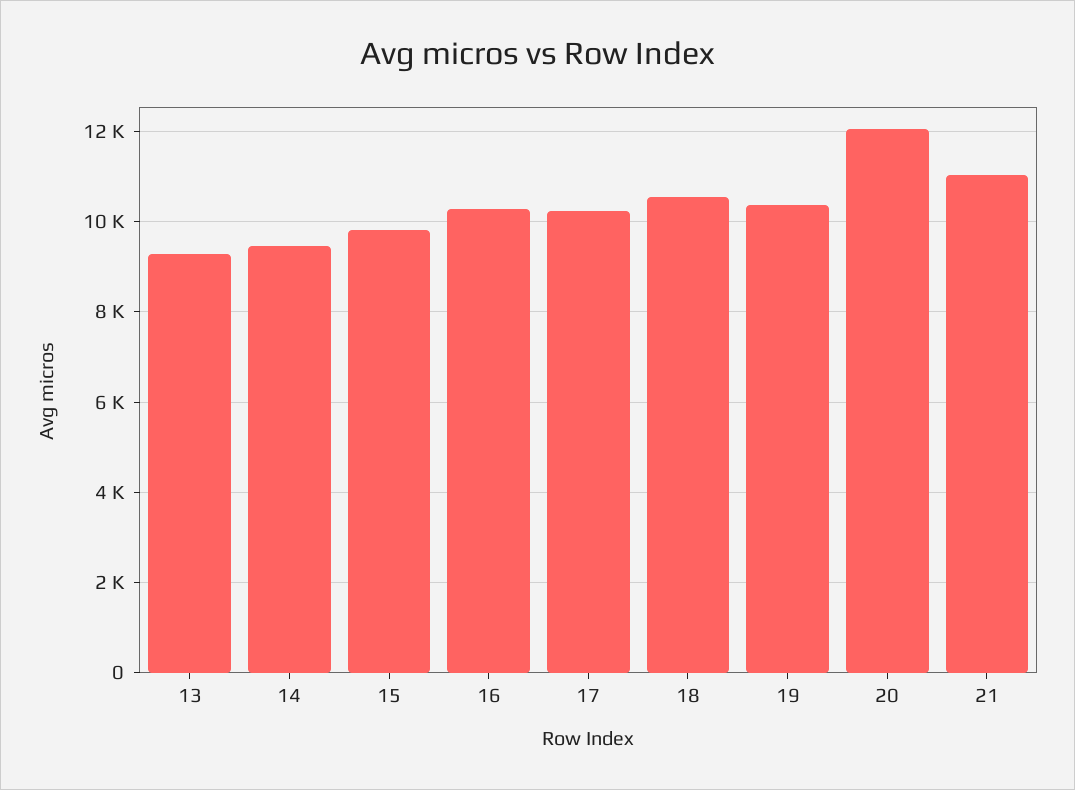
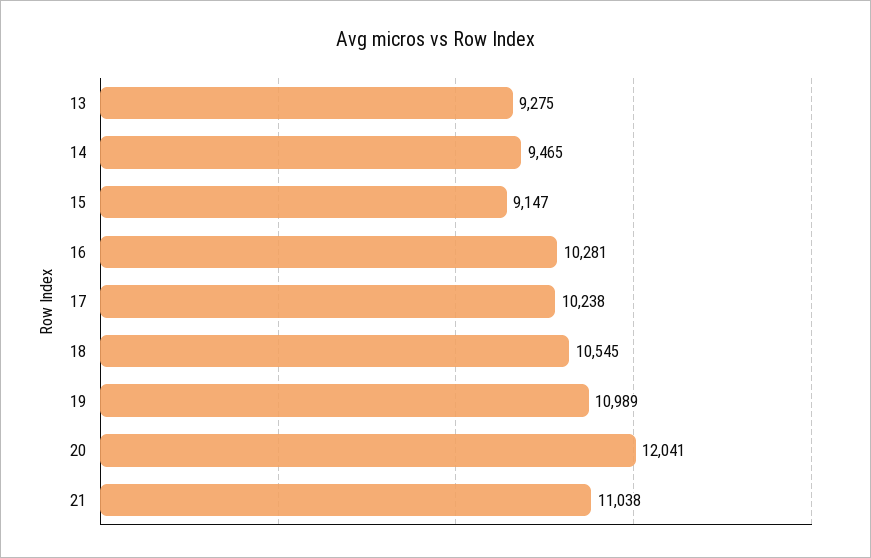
15: 9800 -> 9147
19: 10400 -> 10989

